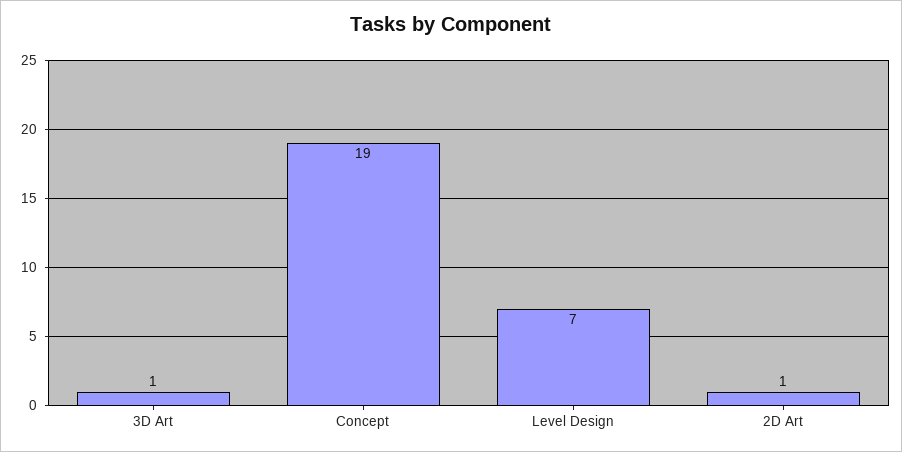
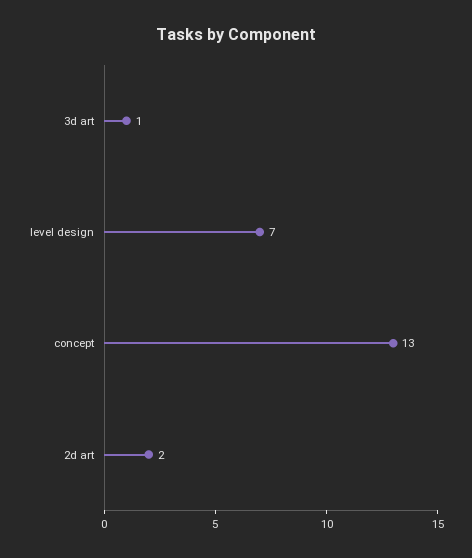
Concept: 19 -> 13
2D Art: 1 -> 2

